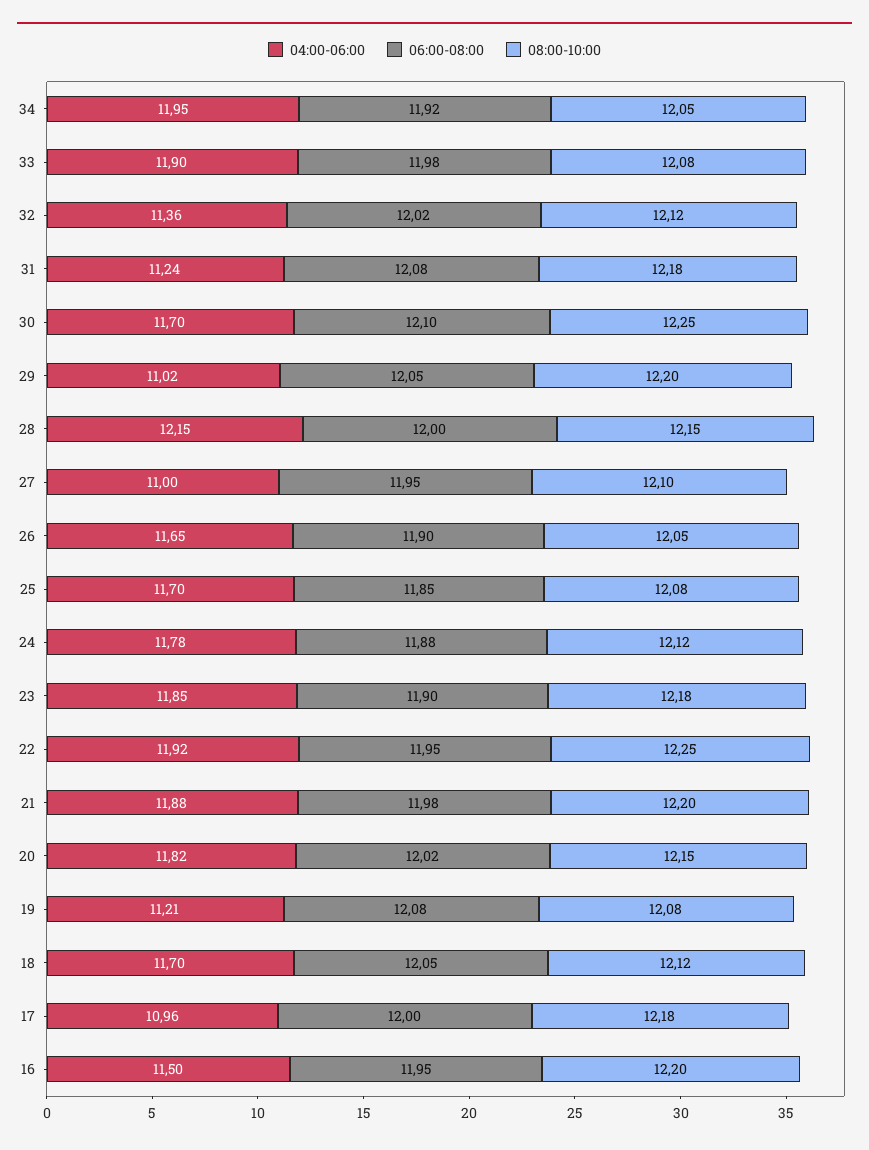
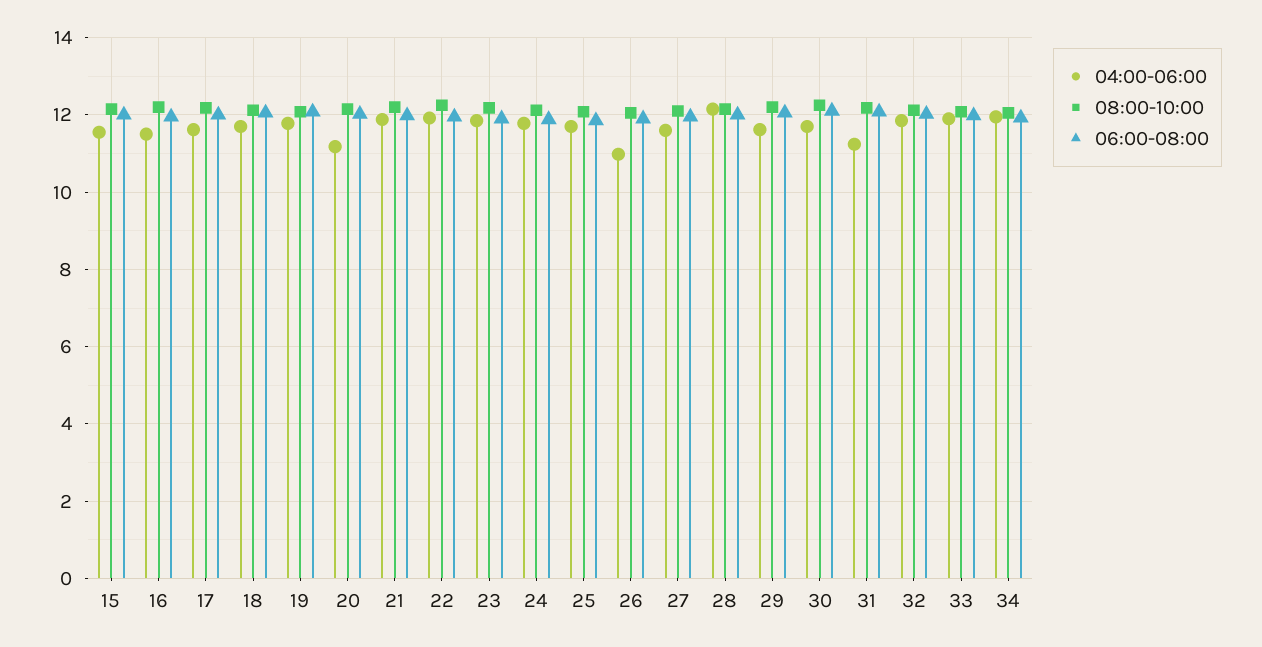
04:00-06:00, 32: 11.36 -> 11.8
04:00-06:00, 29: 11.02 -> 11.6
04:00-06:00, 27: 11 -> 11.6
04:00-06:00, 26: 11.65 -> 11
04:00-06:00, 20: 11.82 -> 11.2
04:00-06:00, 19: 11.21 -> 11.8
04:00-06:00, 17: 10.96 -> 11.6
04:00-06:00, 15: none -> 11.6
08:00-10:00, 15: none -> 12.2
06:00-08:00, 15: none -> 12

